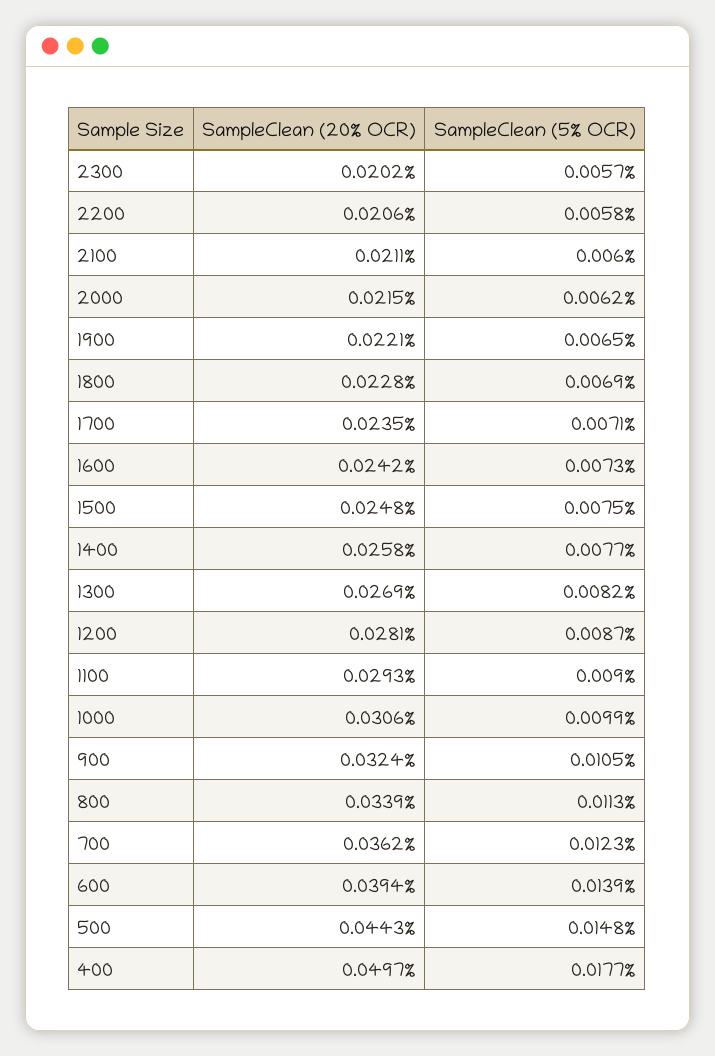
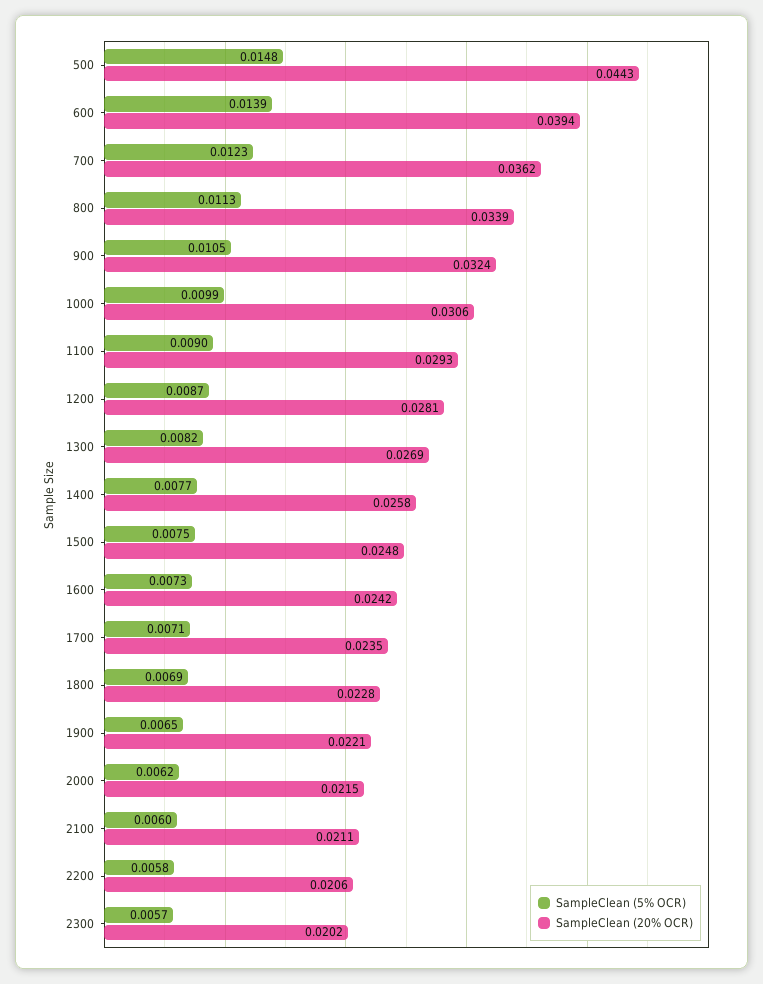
SampleClean (20% OCR), 400: 0.0497 -> none
SampleClean (5% OCR), 400: 0.0177 -> none

